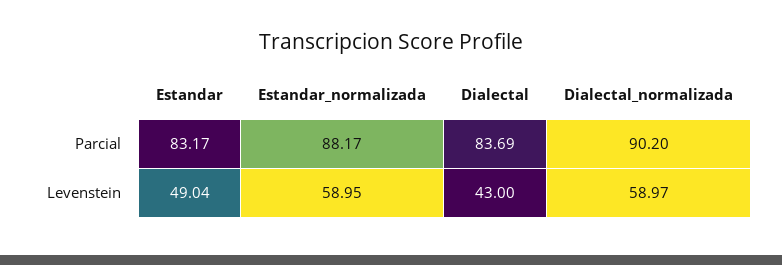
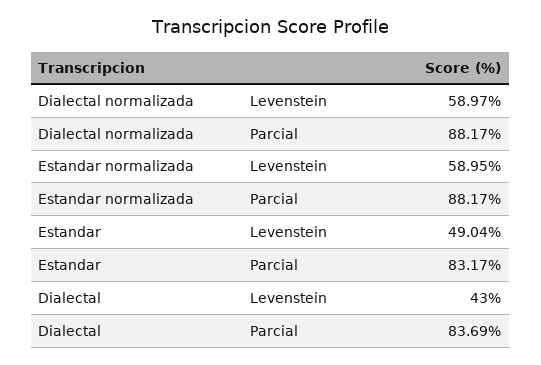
Dialectal_normalizada, Parcial: 90.2 -> 88.17

